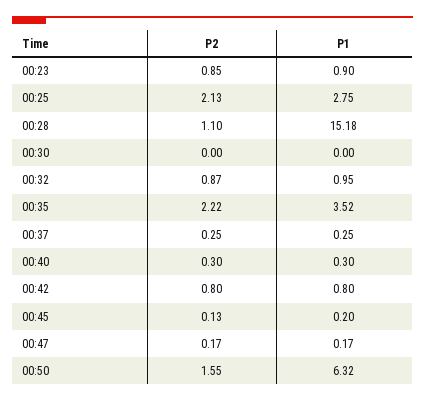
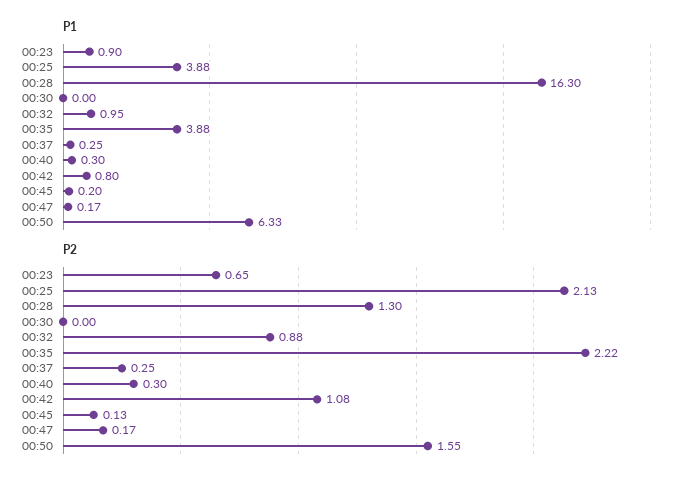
P2, 00:23: 0.85 -> 0.65
P1, 00:25: 2.75 -> 3.88
P2, 00:28: 1.1 -> 1.3
P1, 00:28: 15.18 -> 16.3
P2, 00:32: 0.87 -> 0.88
P1, 00:35: 3.52 -> 3.88
P2, 00:42: 0.8 -> 1.08
P1, 00:50: 6.32 -> 6.33

